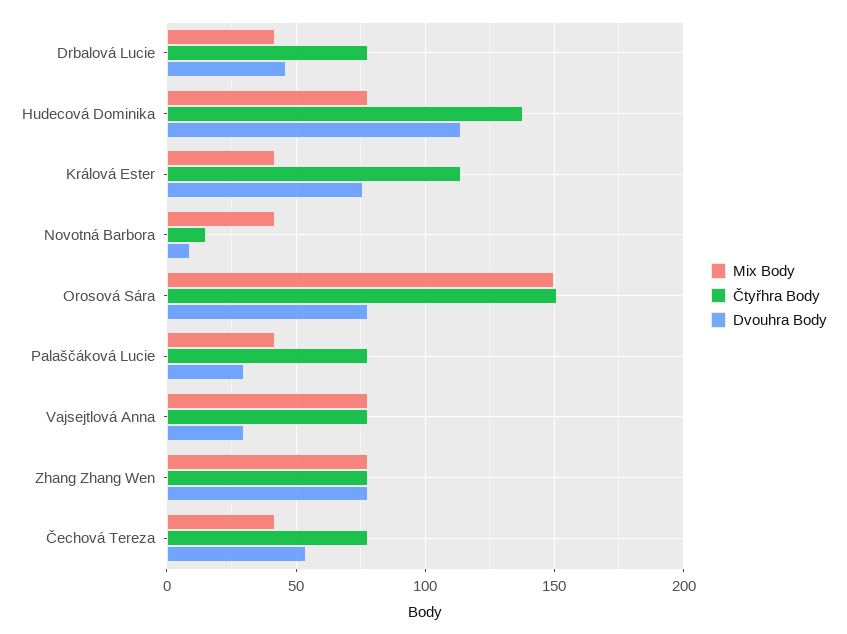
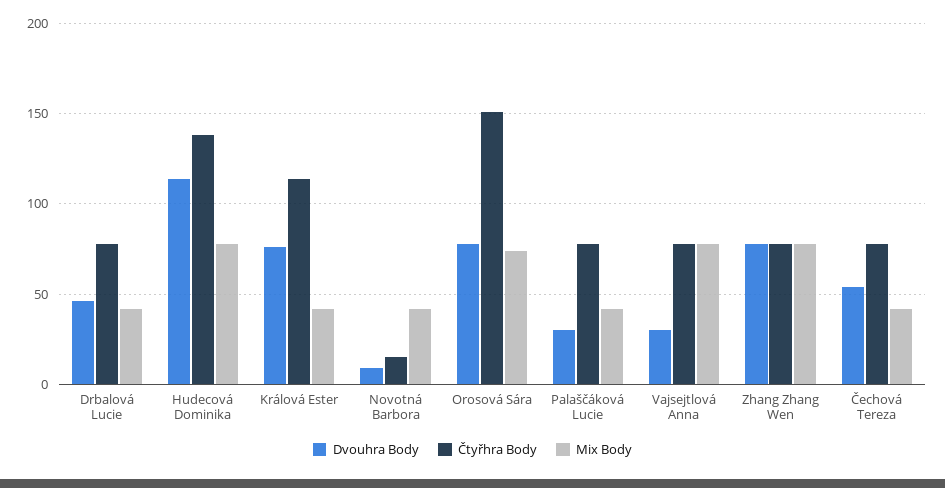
Mix Body, Orosová Sára: 150 -> 75

